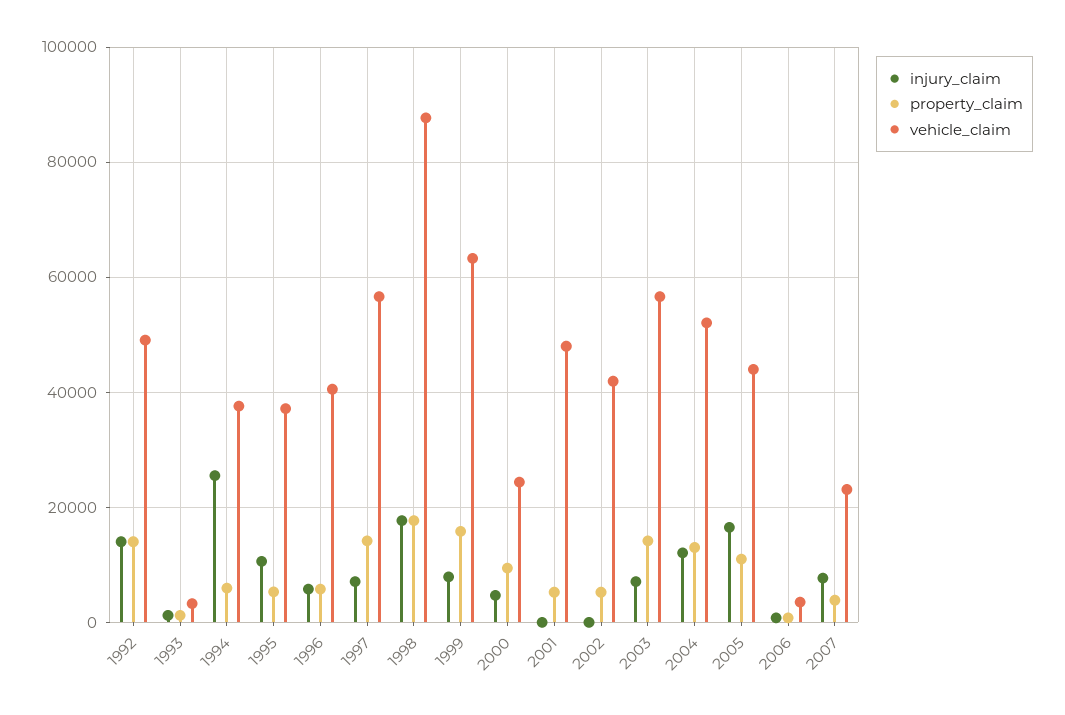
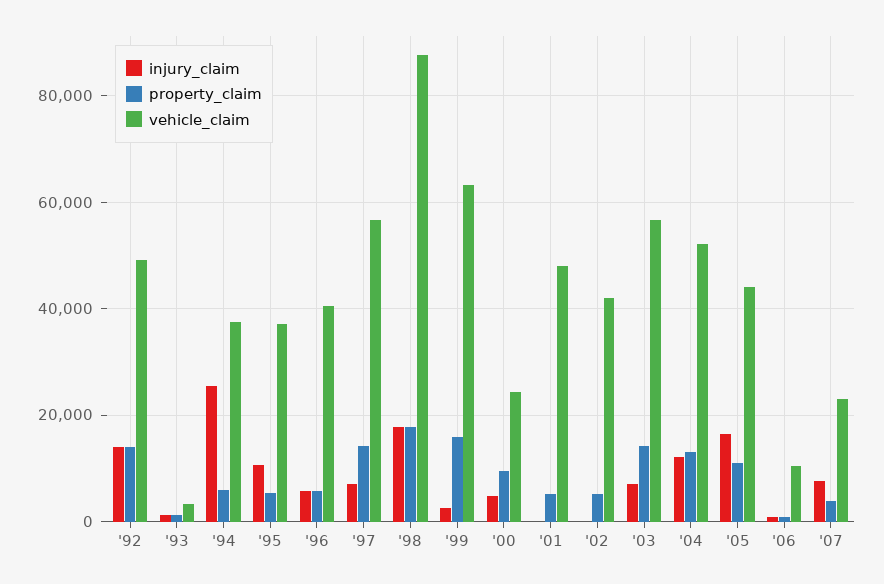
injury_claim, 1999: 8000 -> 2000
vehicle_claim, 2006: 4000 -> 10000

